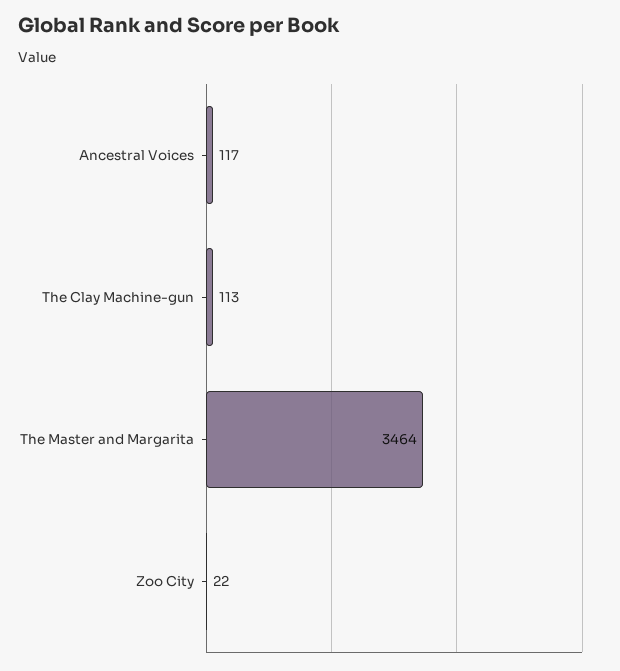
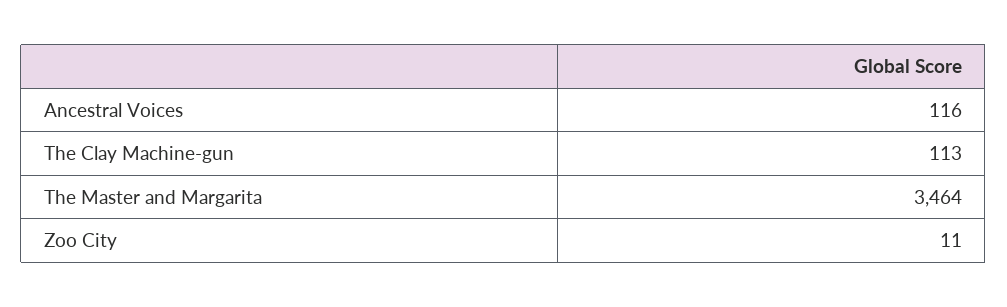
Ancestral Voices: 117 -> 116
Zoo City: 22 -> 11

